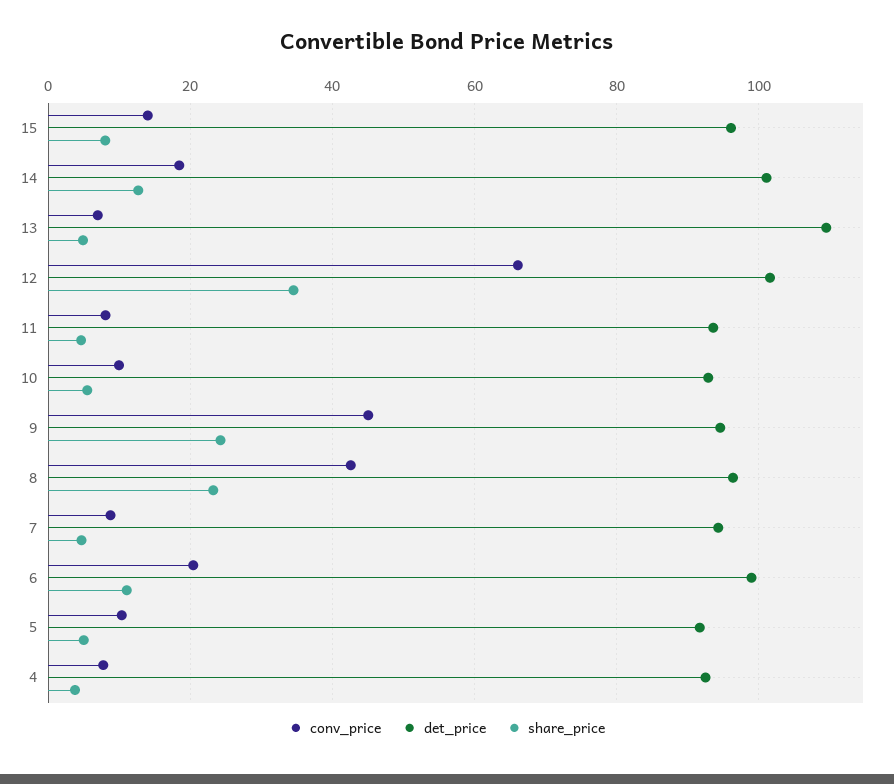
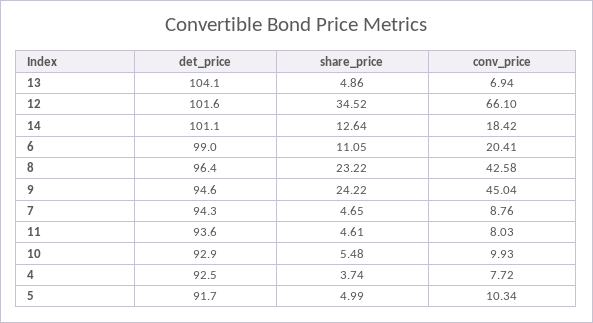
conv_price, 15: 14 -> none
det_price, 15: 96 -> none
share_price, 15: 8 -> none
det_price, 13: 110 -> 104.1

